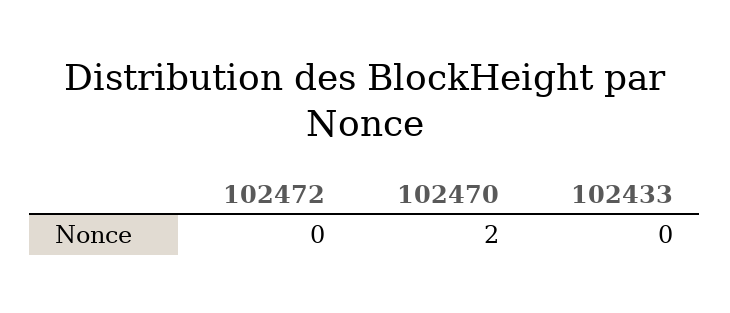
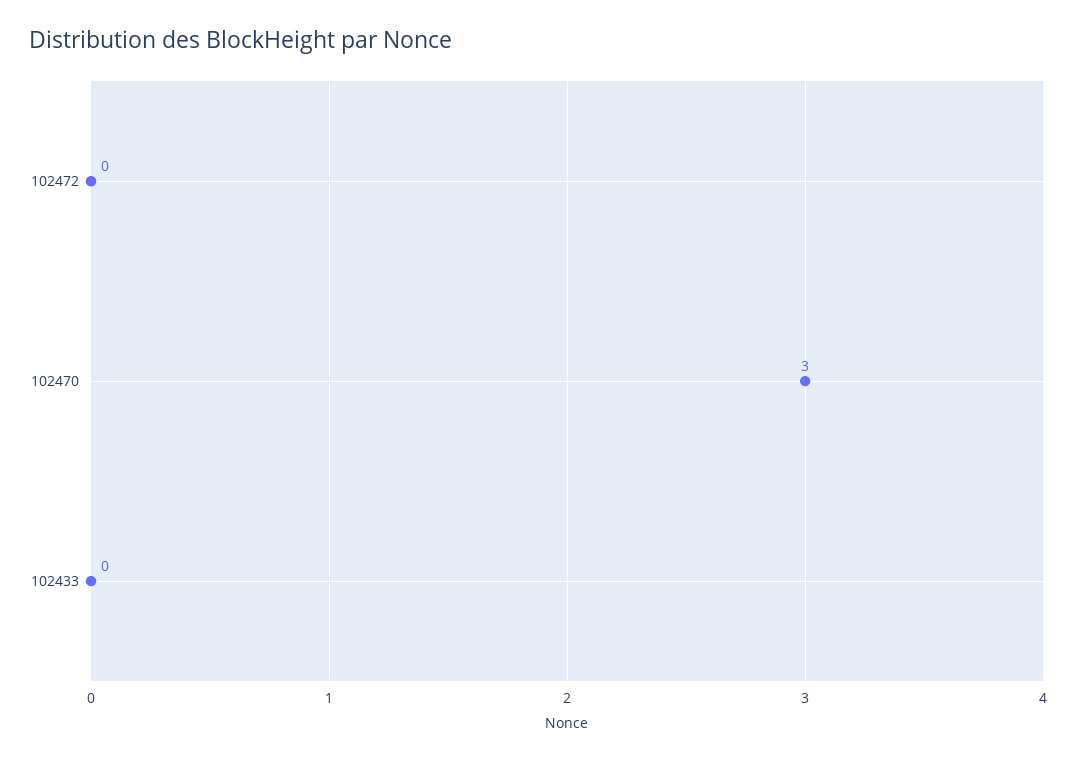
102470: 2 -> 3

